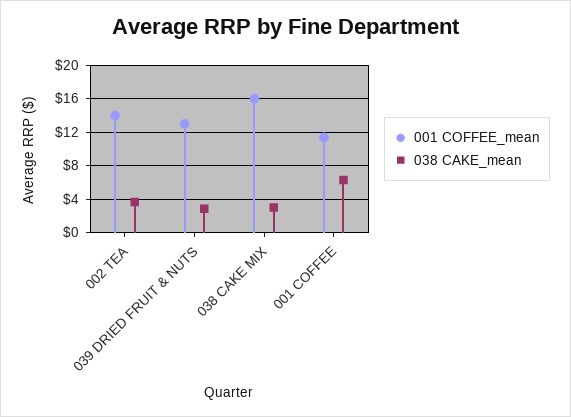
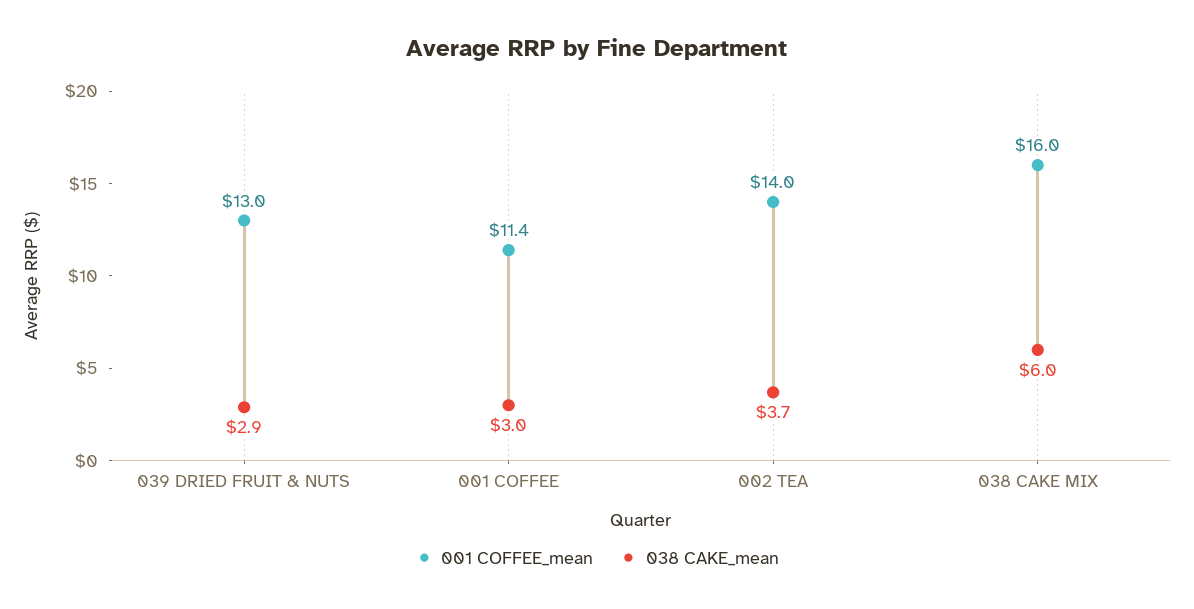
038 CAKE_mean, 038 CAKE MIX: 3 -> 6
038 CAKE_mean, 001 COFFEE: 6 -> 3

